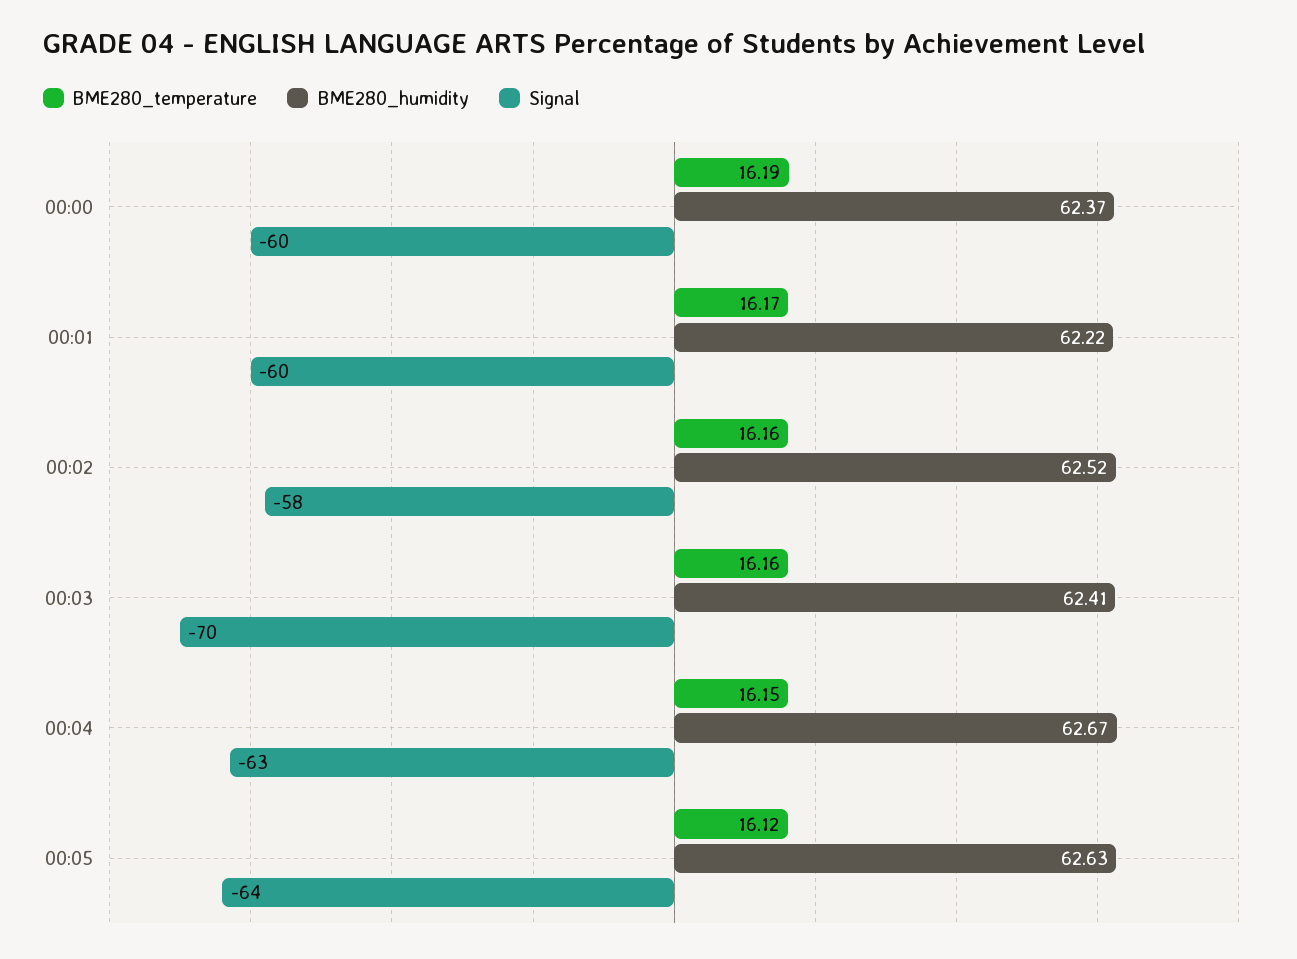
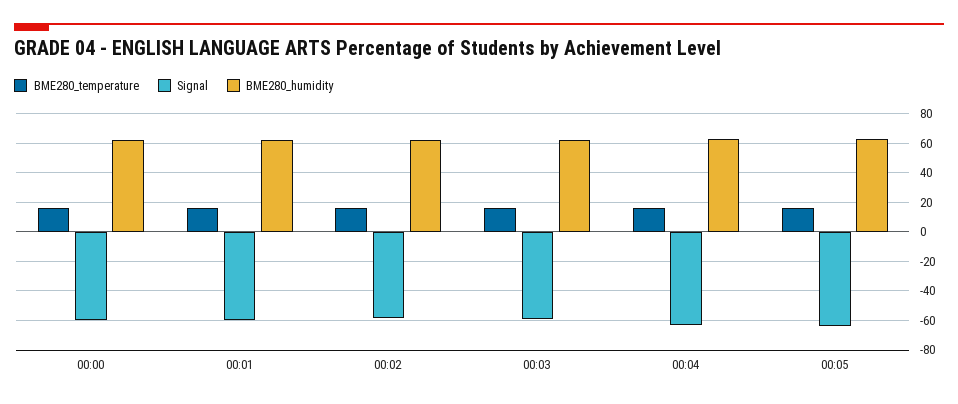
Signal, 00:03: -70 -> -60

